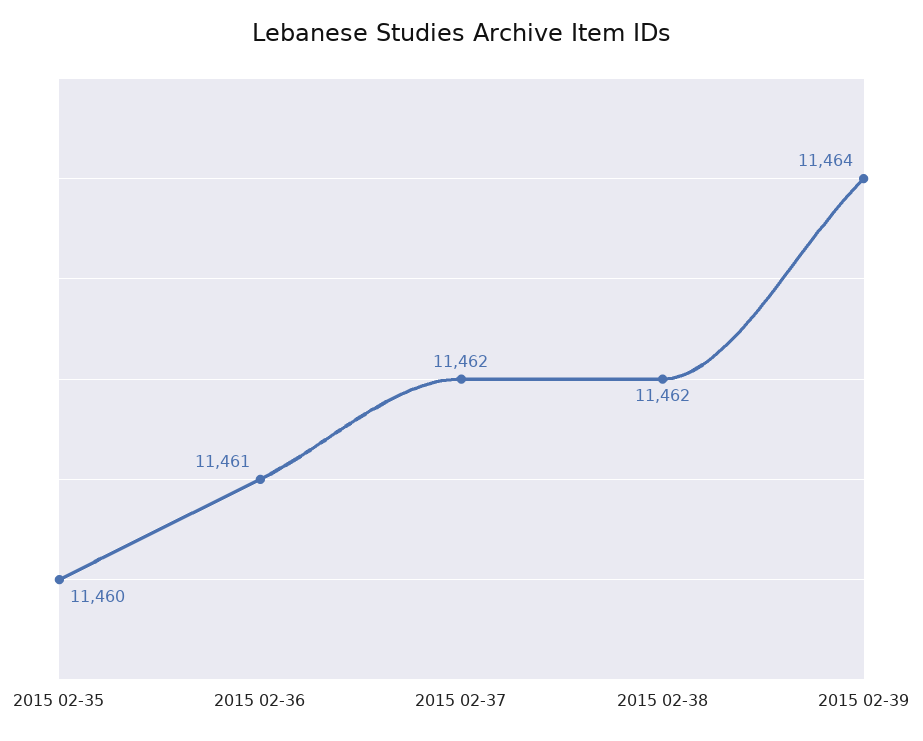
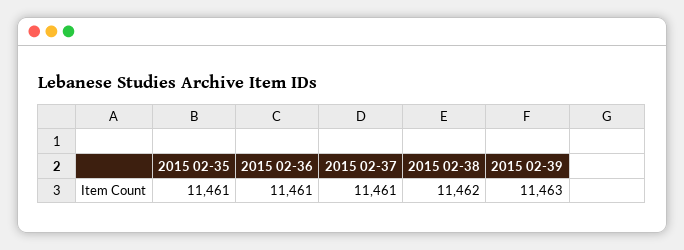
2015 02-35: 11460 -> 11461
2015 02-37: 11462 -> 11461
2015 02-39: 11464 -> 11463

